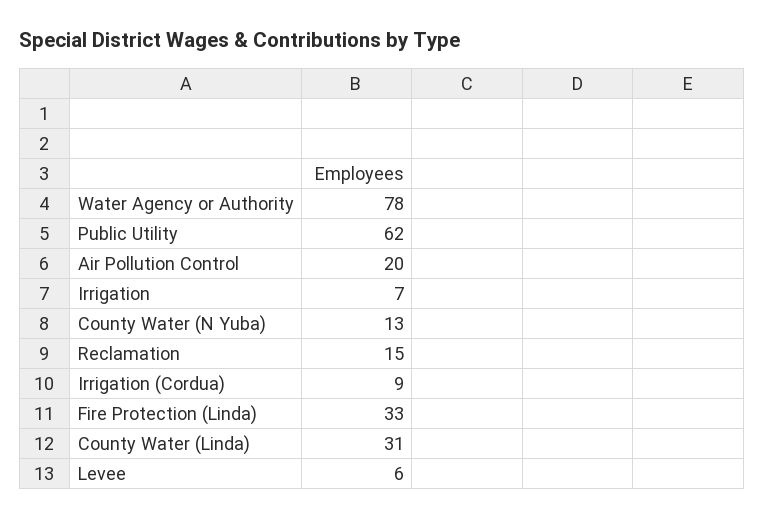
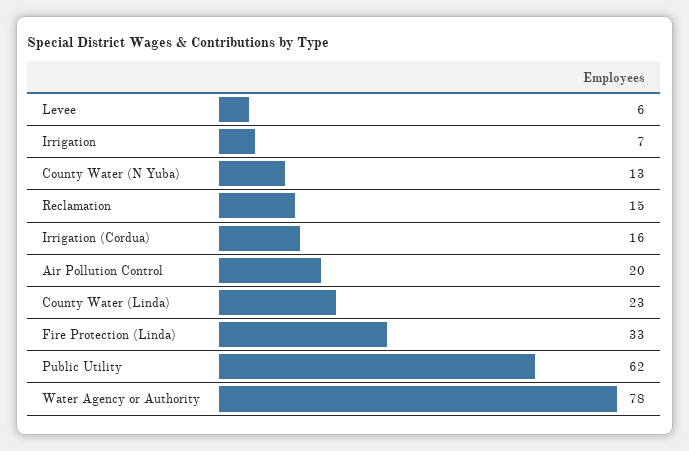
Irrigation (Cordua): 9 -> 16
County Water (Linda): 31 -> 23

